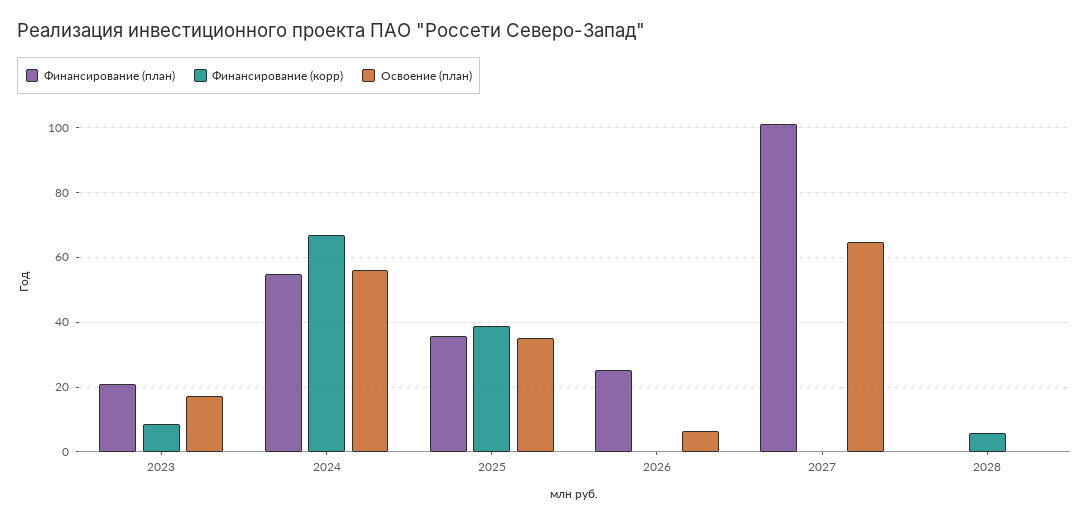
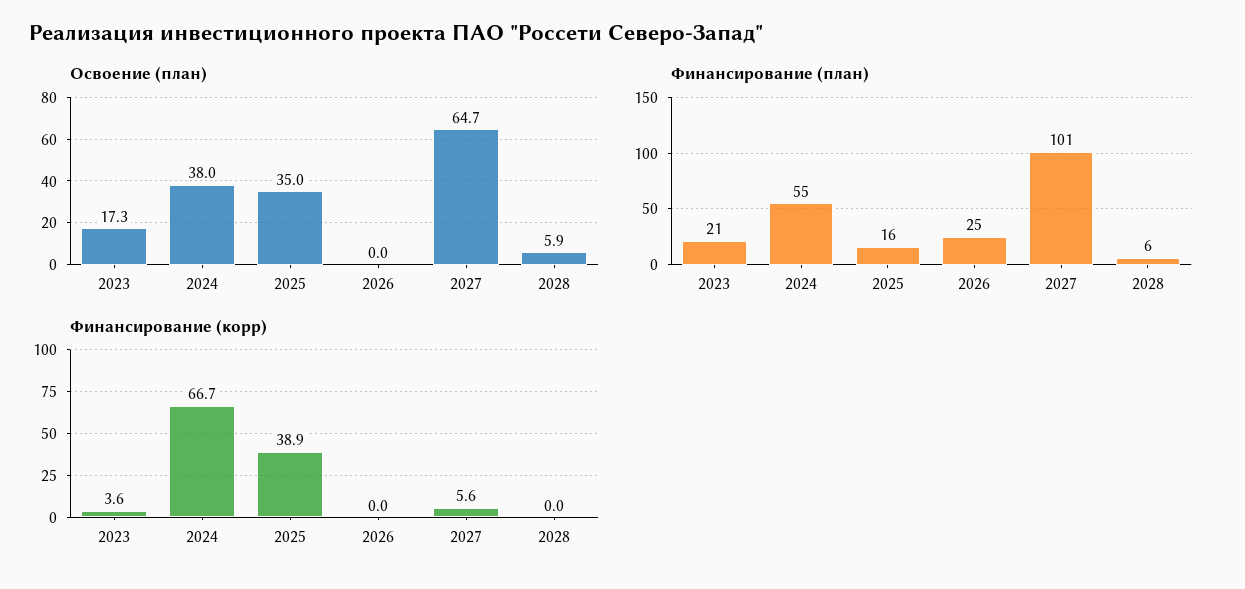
Финансирование (корр), 2023: 8 -> 3.6
Освоение (план), 2024: 56 -> 38
Финансирование (план), 2025: 36 -> 16
Освоение (план), 2026: 6 -> 0
Финансирование (корр), 2027: 0 -> 5.6
Финансирование (план), 2028: 0 -> 6
Финансирование (корр), 2028: 6 -> 0
Освоение (план), 2028: 0 -> 5.9

